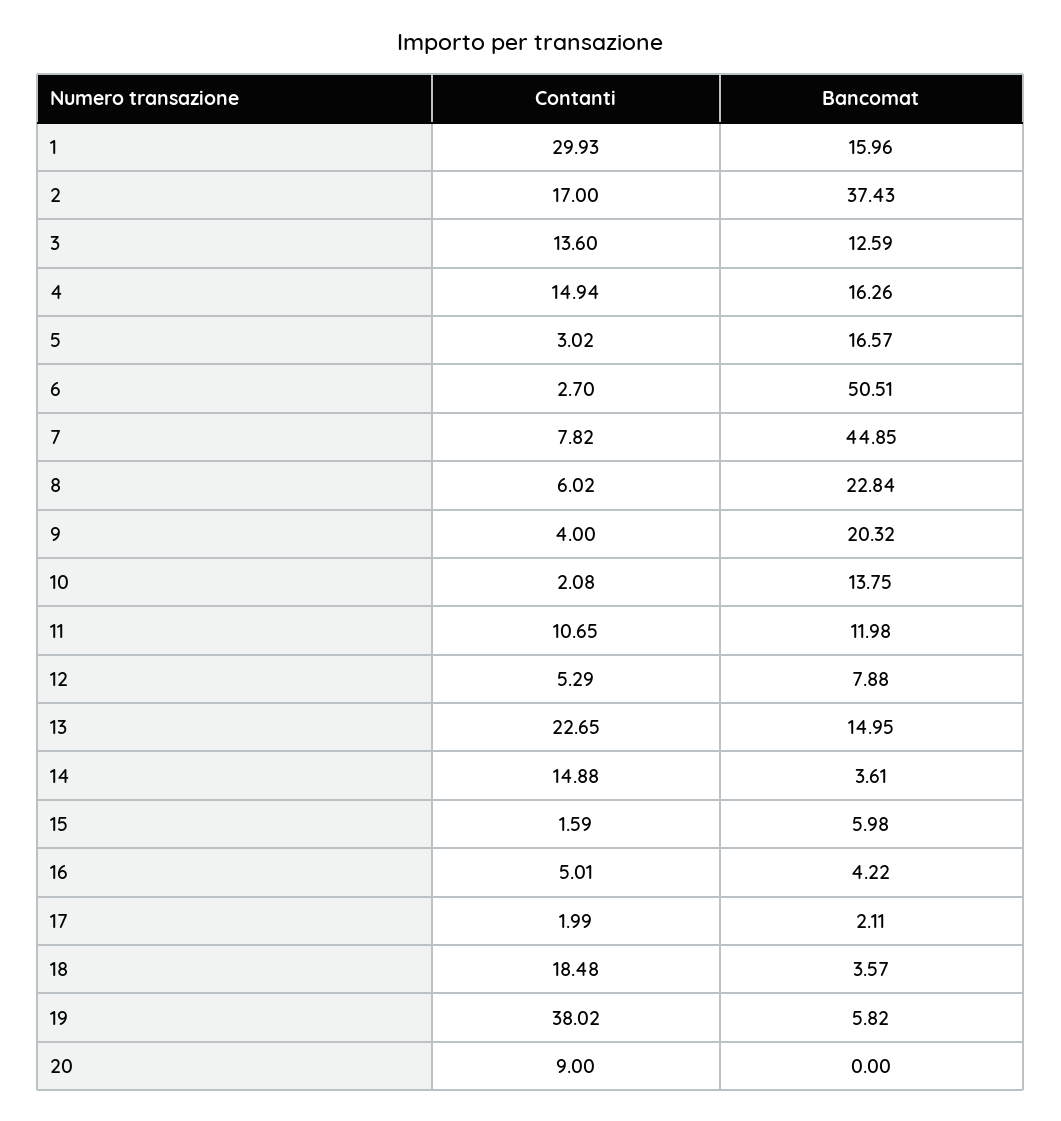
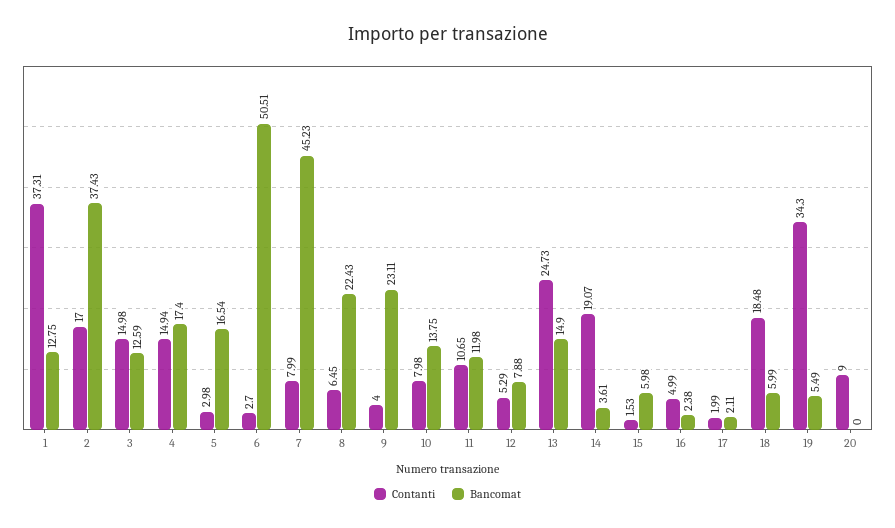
Contanti, 1: 29.93 -> 37.31
Bancomat, 1: 15.96 -> 12.75
Contanti, 3: 13.6 -> 14.98
Bancomat, 4: 16.26 -> 17.4
Contanti, 5: 3.02 -> 2.98
Bancomat, 5: 16.57 -> 16.54
Contanti, 7: 7.82 -> 7.99
Bancomat, 7: 44.85 -> 45.23
Contanti, 8: 6.02 -> 6.45
Bancomat, 8: 22.84 -> 22.43
Bancomat, 9: 20.32 -> 23.11
Contanti, 10: 2.08 -> 7.98
Contanti, 13: 22.65 -> 24.73
Bancomat, 13: 14.95 -> 14.9
Contanti, 14: 14.88 -> 19.07
Contanti, 15: 1.59 -> 1.53
Contanti, 16: 5.01 -> 4.99
Bancomat, 16: 4.22 -> 2.38
Bancomat, 18: 3.57 -> 5.99
Contanti, 19: 38.02 -> 34.3
Bancomat, 19: 5.82 -> 5.49

